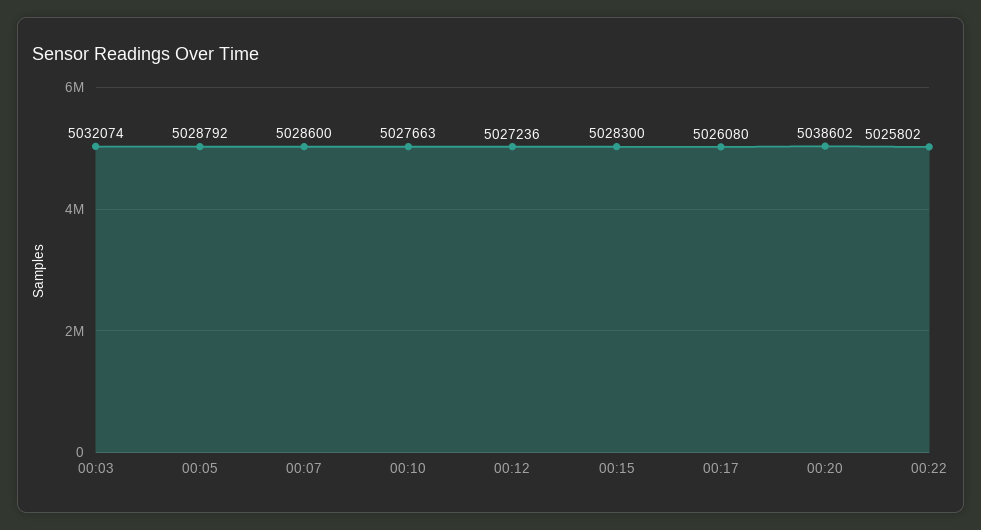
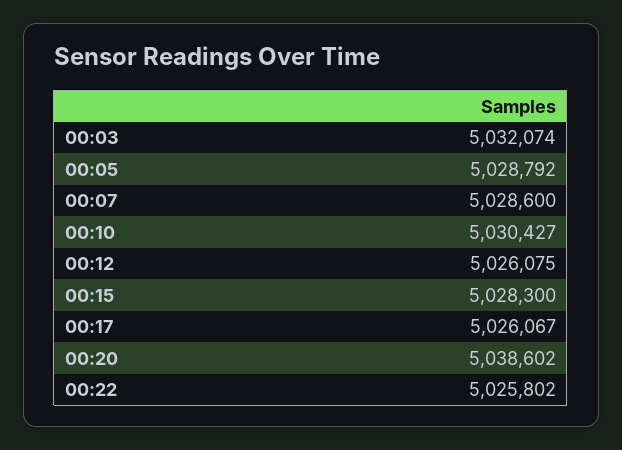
00:10: 5027663 -> 5030427
00:12: 5027236 -> 5026075
00:17: 5026080 -> 5026067

